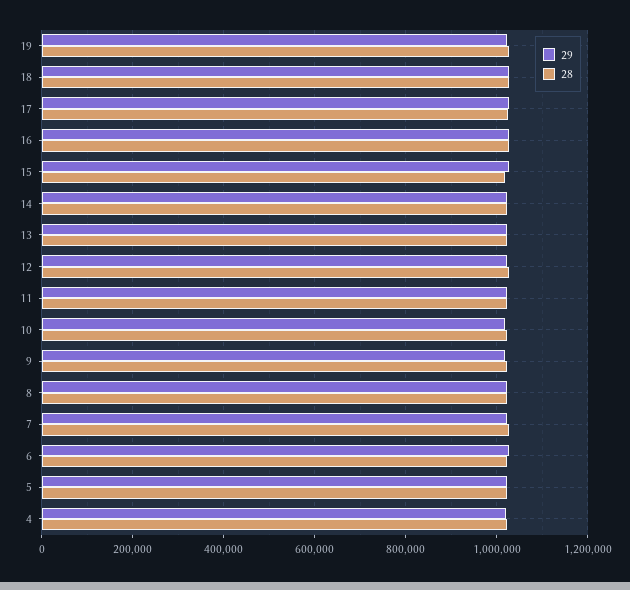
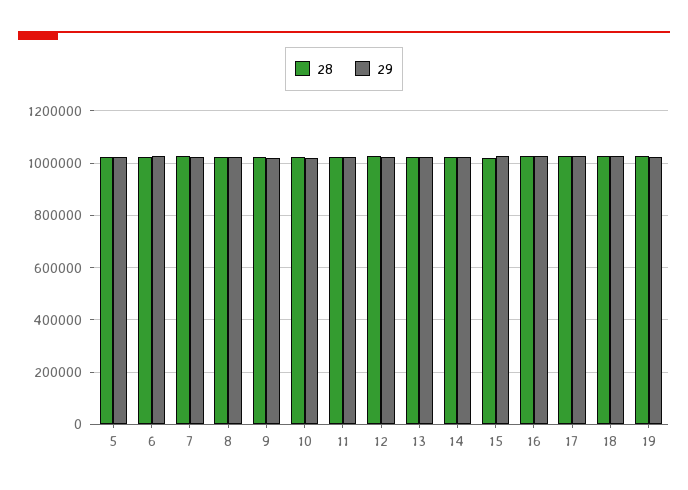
29, 4: 1020000 -> none
28, 4: 1020000 -> none

